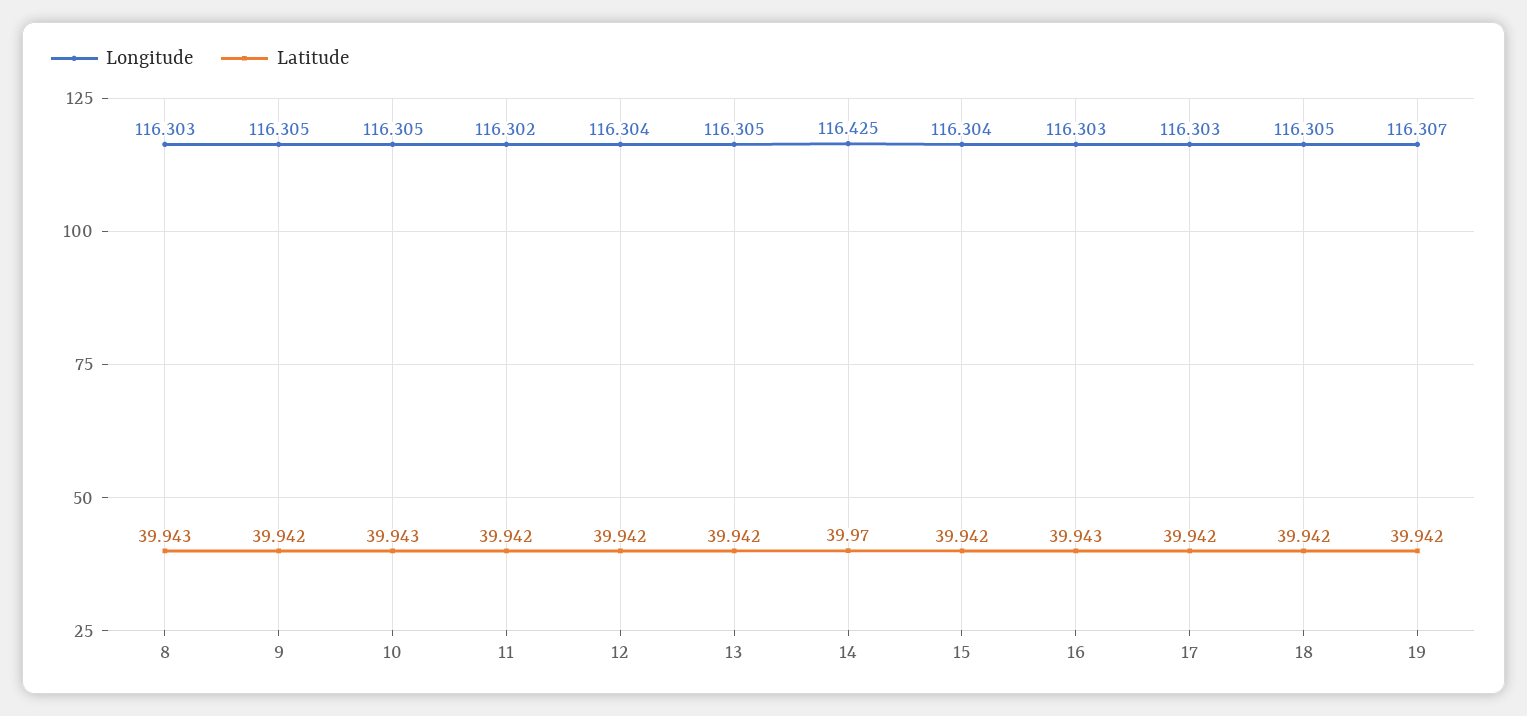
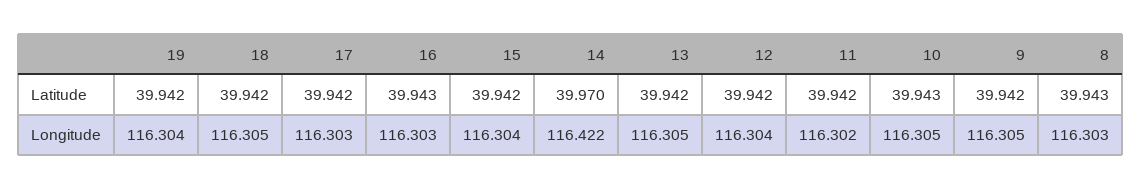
Longitude, 14: 116.425 -> 116.422
Longitude, 19: 116.307 -> 116.304

